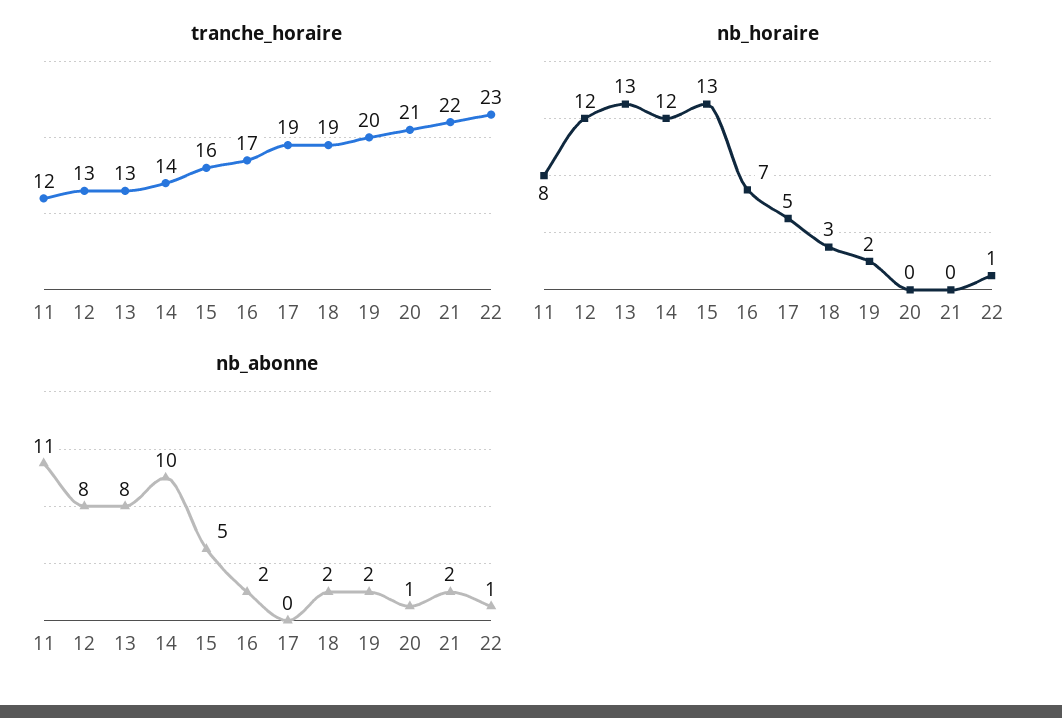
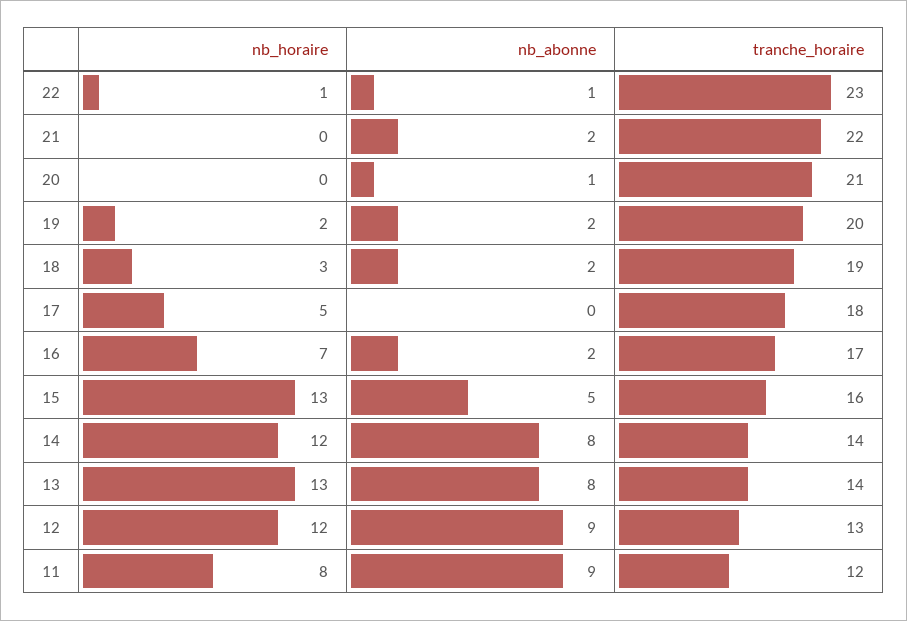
tranche_horaire, 13: 13 -> 14
tranche_horaire, 17: 19 -> 18
nb_abonne, 11: 11 -> 9
nb_abonne, 12: 8 -> 9
nb_abonne, 14: 10 -> 8

